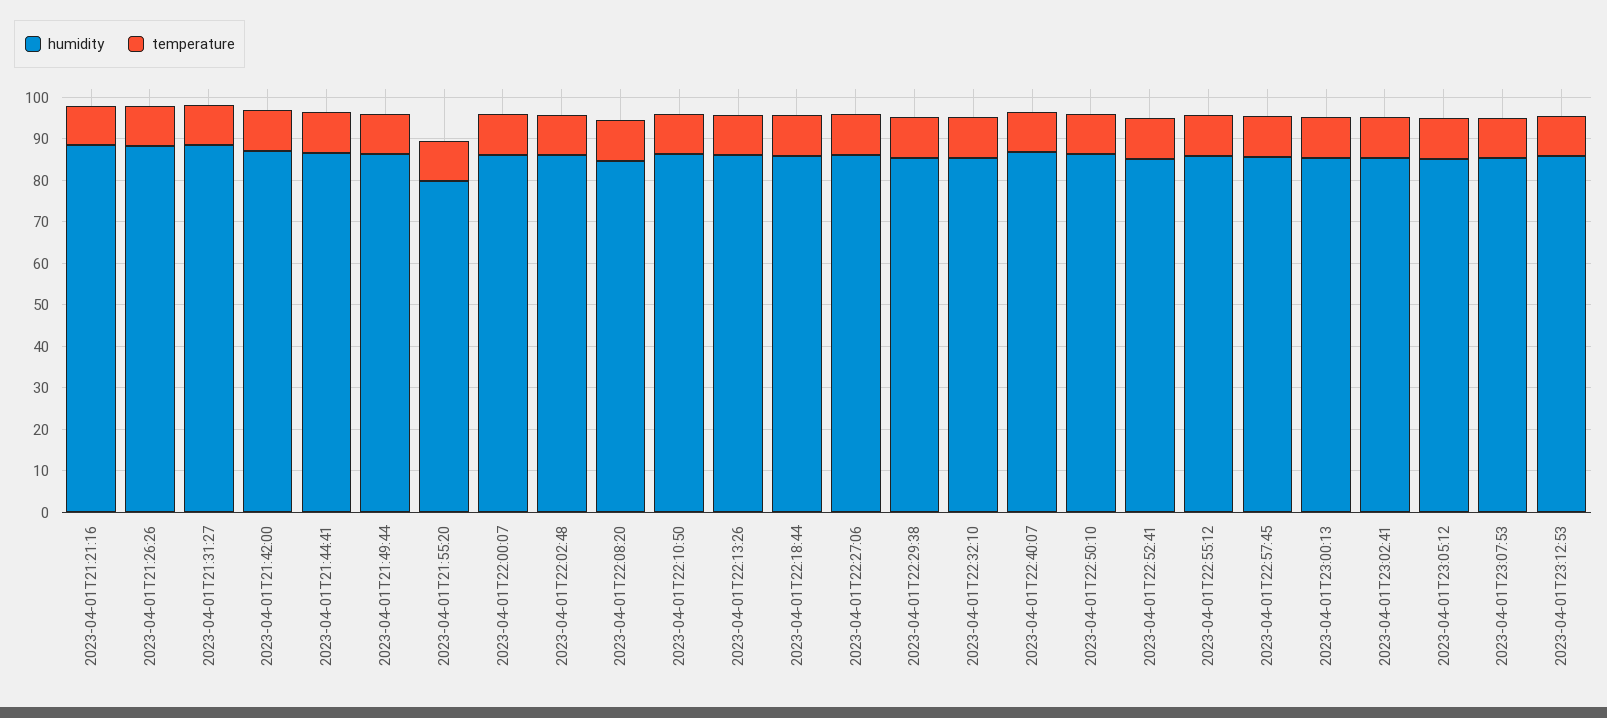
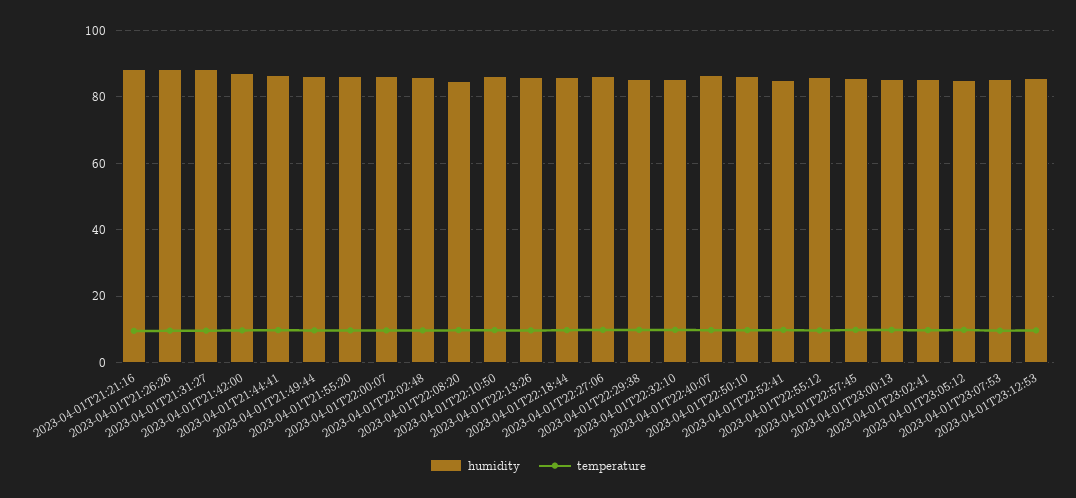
humidity, 2023-04-01T21:55:20: 80 -> 86

